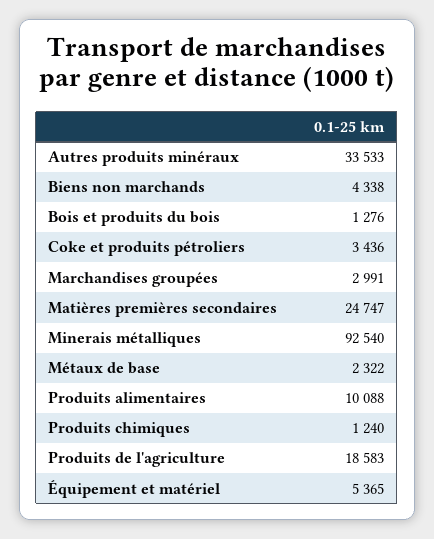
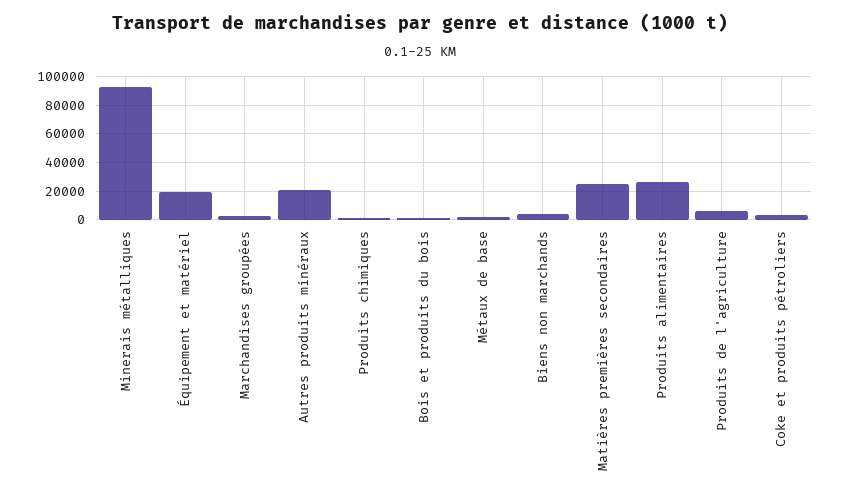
Autres produits minéraux: 33533 -> 20000
Produits alimentaires: 10088 -> 25000
Produits de l'agriculture: 18583 -> 5000
Équipement et matériel: 5365 -> 20000

